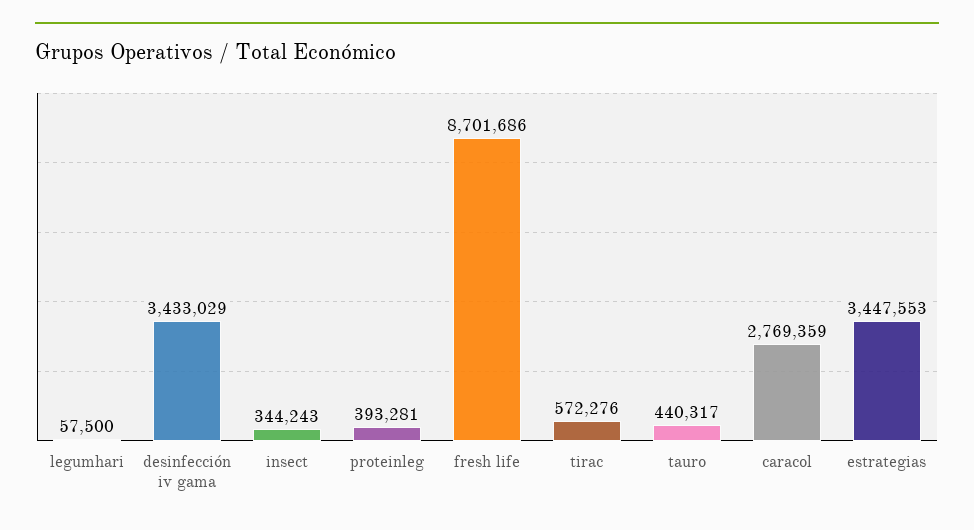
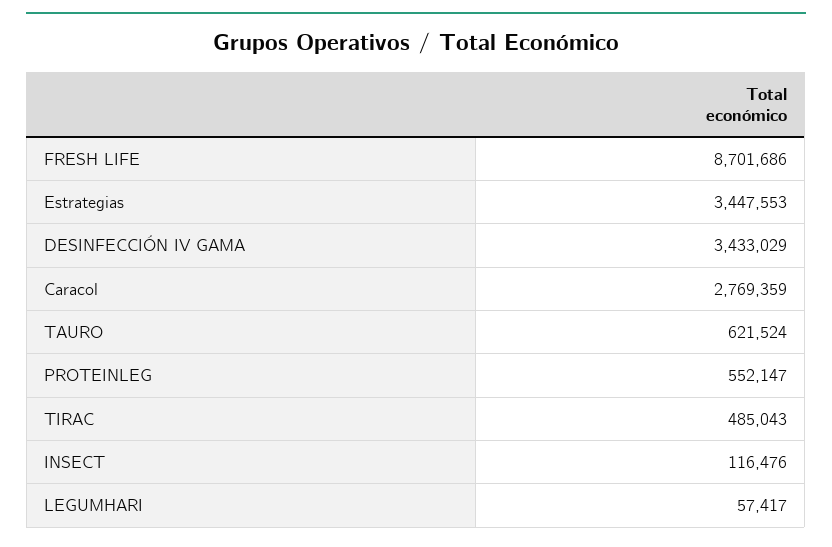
legumhari: 57500 -> 57417
insect: 344243 -> 116476
proteinleg: 393281 -> 552147
tirac: 572276 -> 485043
tauro: 440317 -> 621524

